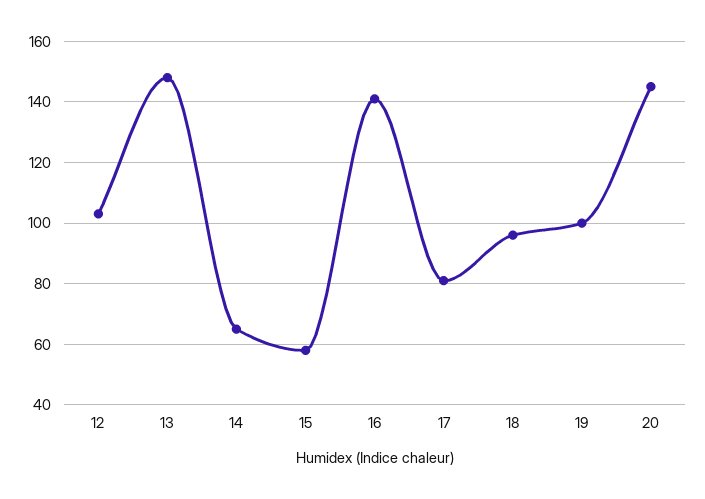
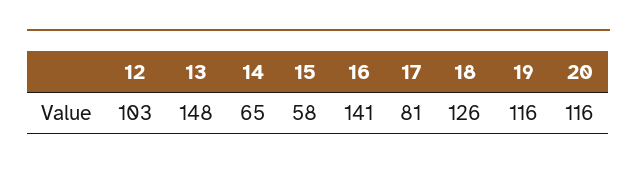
18: 95 -> 126
19: 100 -> 116
20: 145 -> 116

